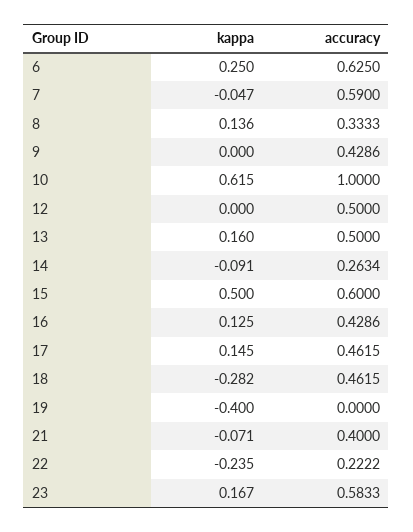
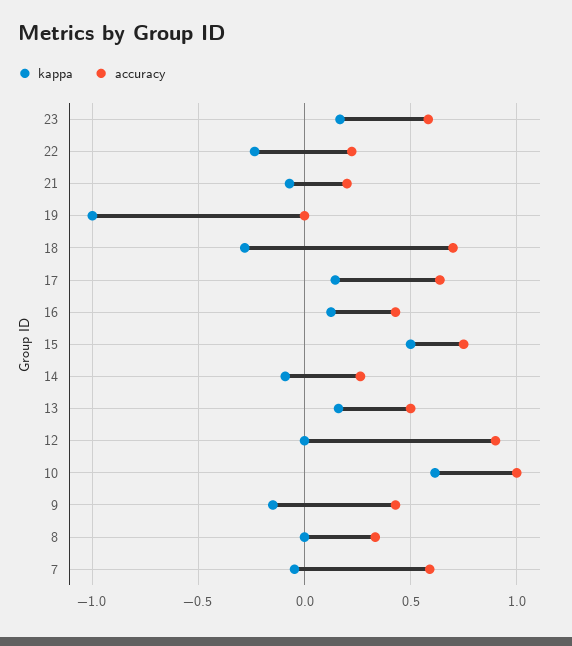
kappa, 6: 0.25 -> none
accuracy, 6: 0.625 -> none
kappa, 8: 0.136 -> 0
kappa, 9: 0 -> -0.15
accuracy, 12: 0.5 -> 0.9
accuracy, 15: 0.6 -> 0.75
accuracy, 17: 0.4615 -> 0.65
accuracy, 18: 0.4615 -> 0.7
kappa, 19: -0.4 -> -1
accuracy, 21: 0.4 -> 0.2

